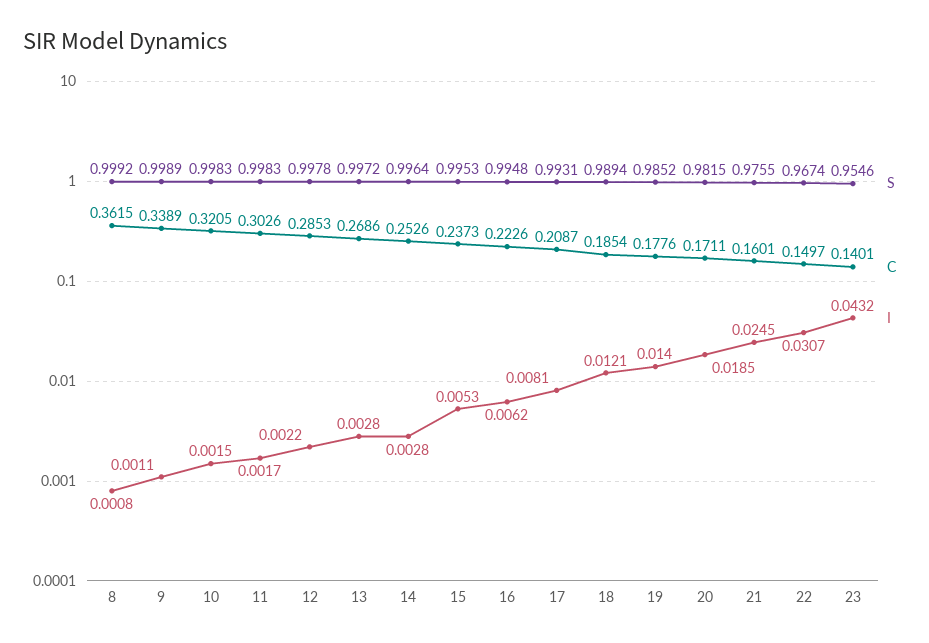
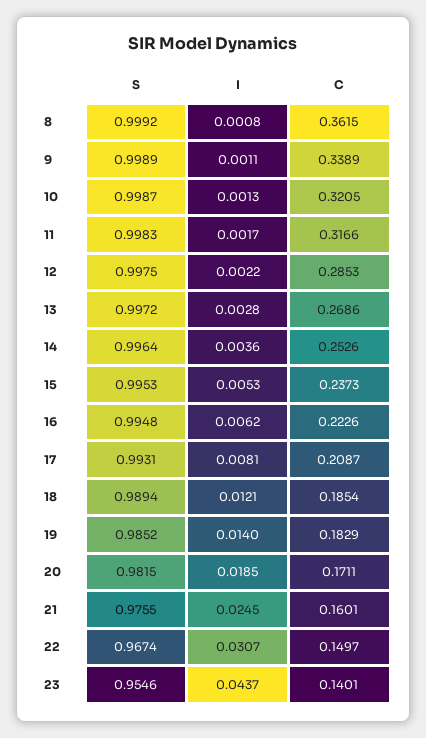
S, 10: 0.9983 -> 0.9987
I, 10: 0.0015 -> 0.0013
C, 11: 0.3026 -> 0.3166
S, 12: 0.9978 -> 0.9975
I, 14: 0.0028 -> 0.0036
C, 19: 0.1776 -> 0.1829
I, 23: 0.0432 -> 0.0437

